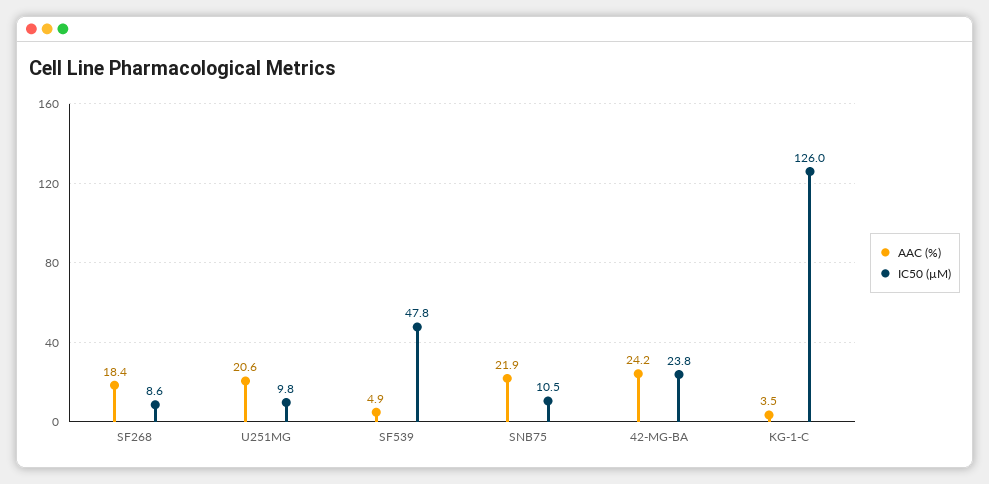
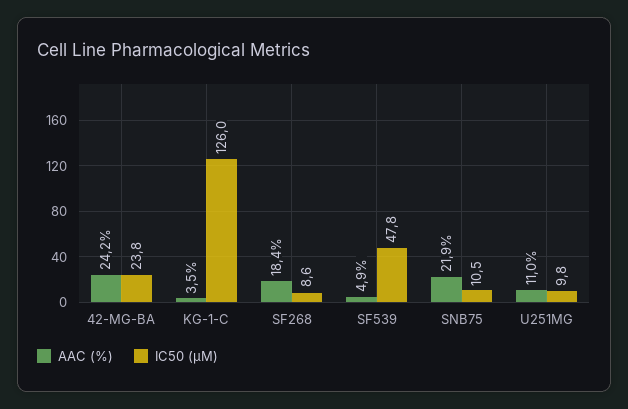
AAC (%), U251MG: 20.6 -> 11

